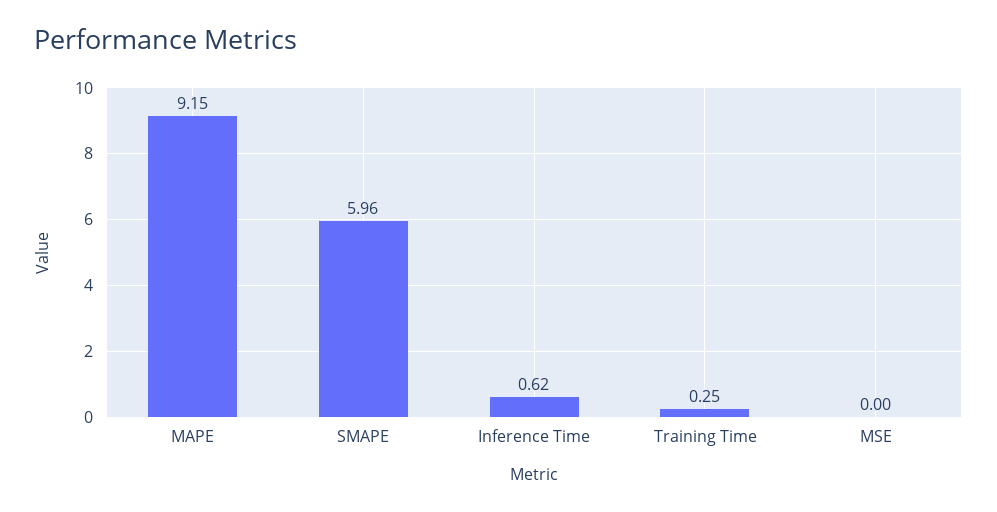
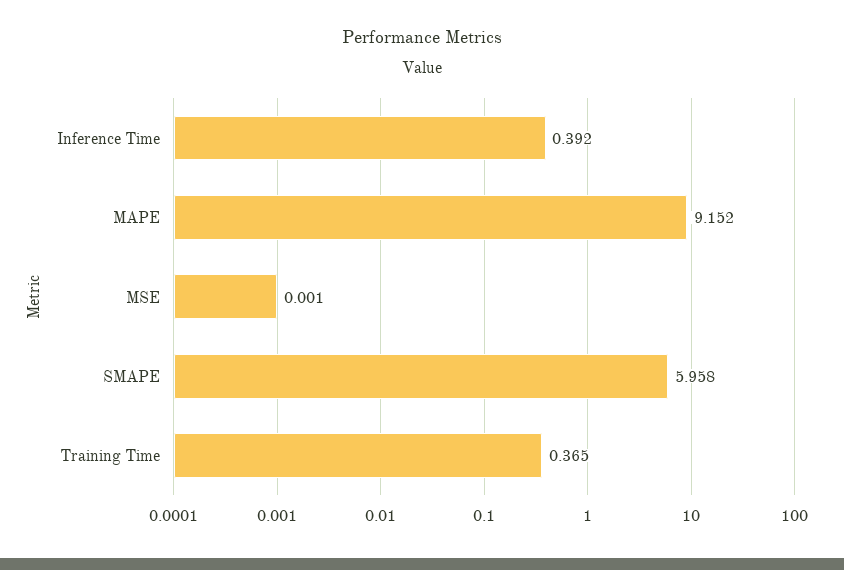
Inference Time: 0.62 -> 0.392
Training Time: 0.25 -> 0.365

